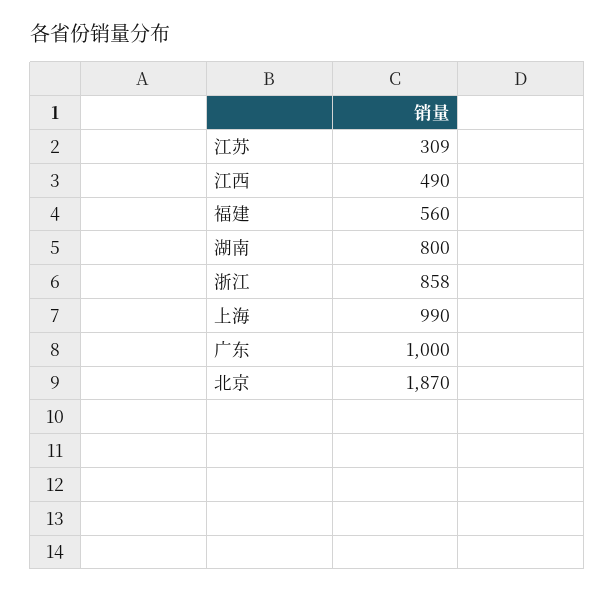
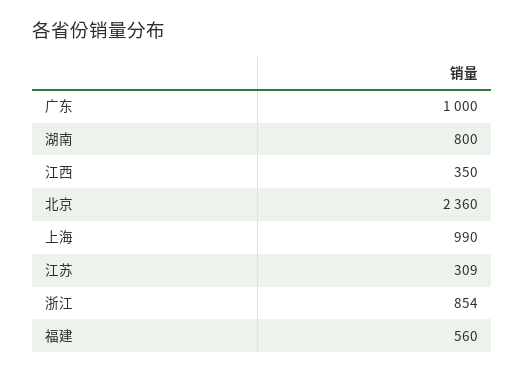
江西: 490 -> 350
浙江: 858 -> 854
北京: 1870 -> 2360

